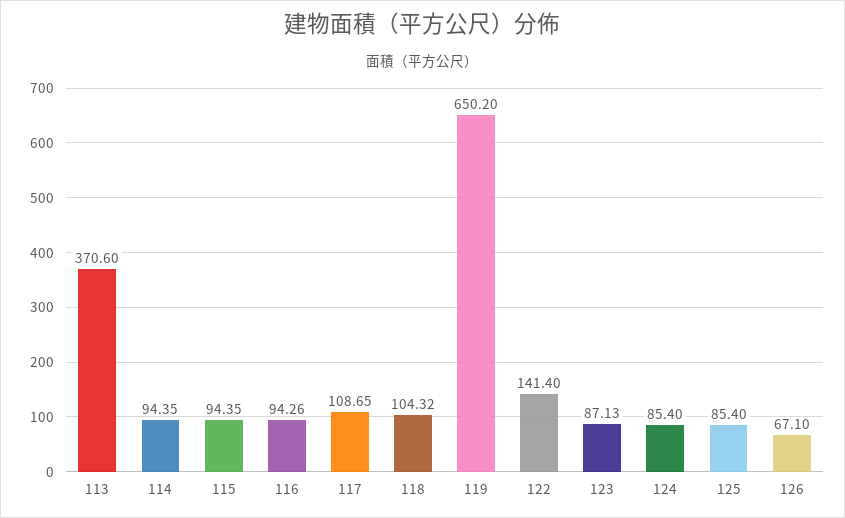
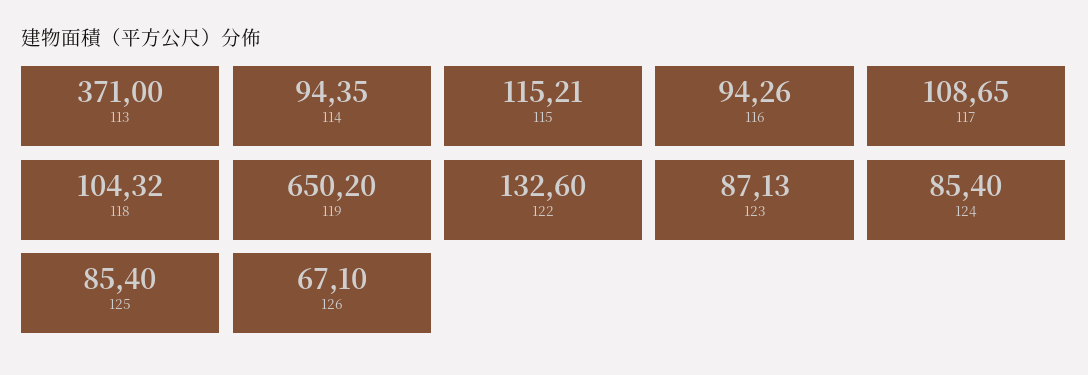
113: 370.6 -> 371
115: 94.35 -> 115.21
122: 141.4 -> 132.6

